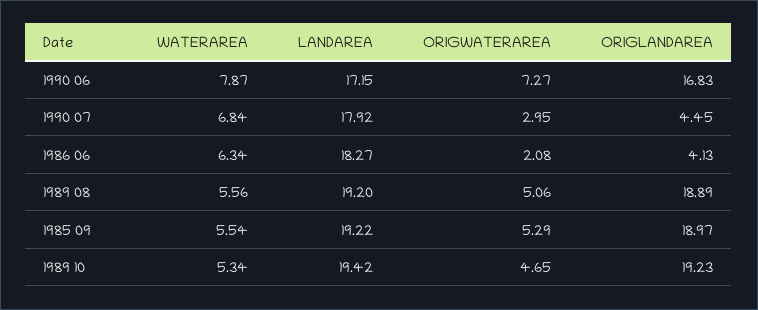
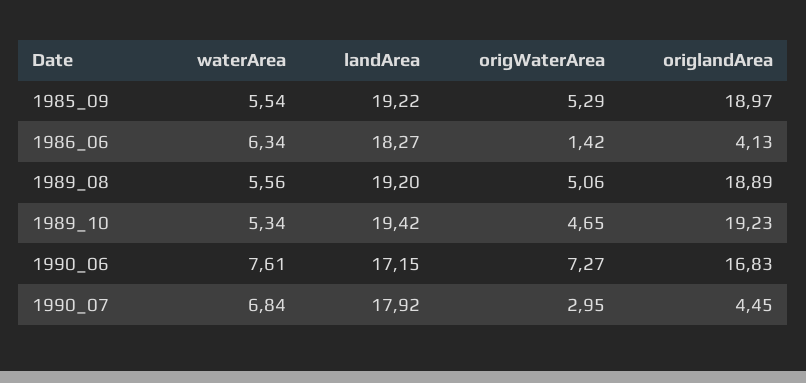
WATERAREA, 1990 06: 7.87 -> 7.61
ORIGWATERAREA, 1986 06: 2.08 -> 1.42

